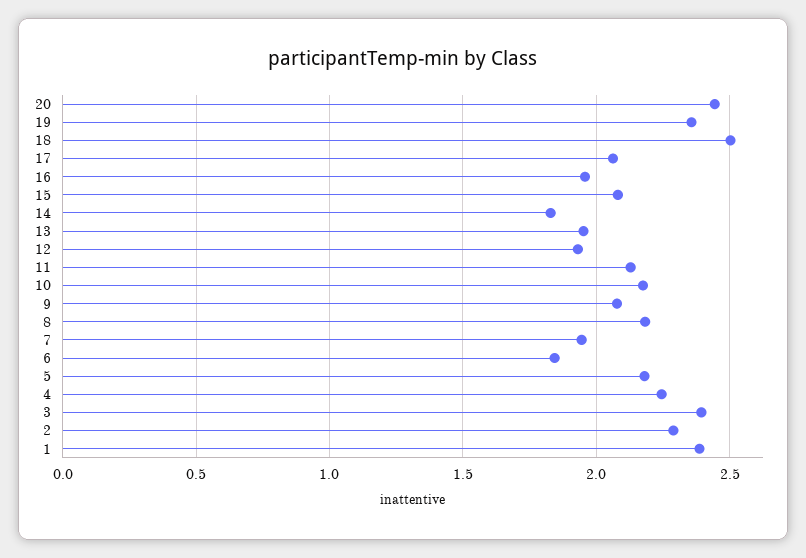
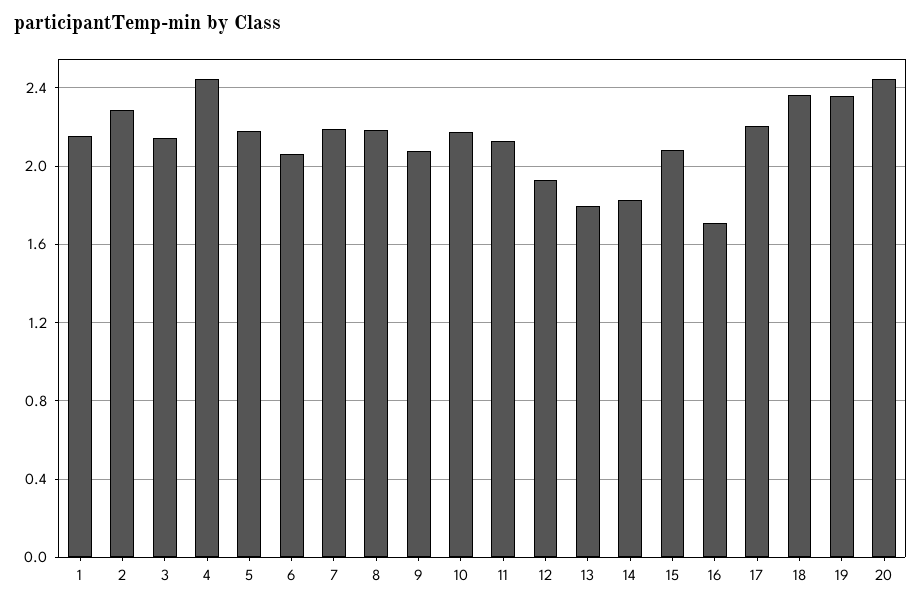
18: 2.5 -> 2.35
17: 2.05 -> 2.2
16: 1.95 -> 1.7
13: 1.95 -> 1.8
7: 1.95 -> 2.2
6: 1.85 -> 2.05
4: 2.25 -> 2.45
3: 2.4 -> 2.15
1: 2.4 -> 2.15

